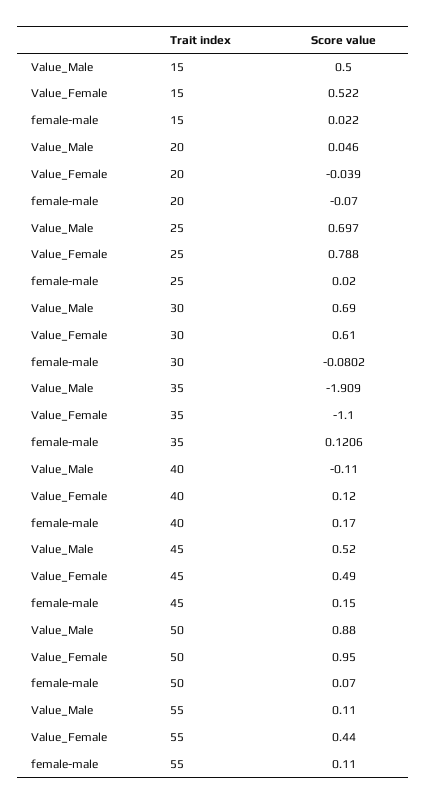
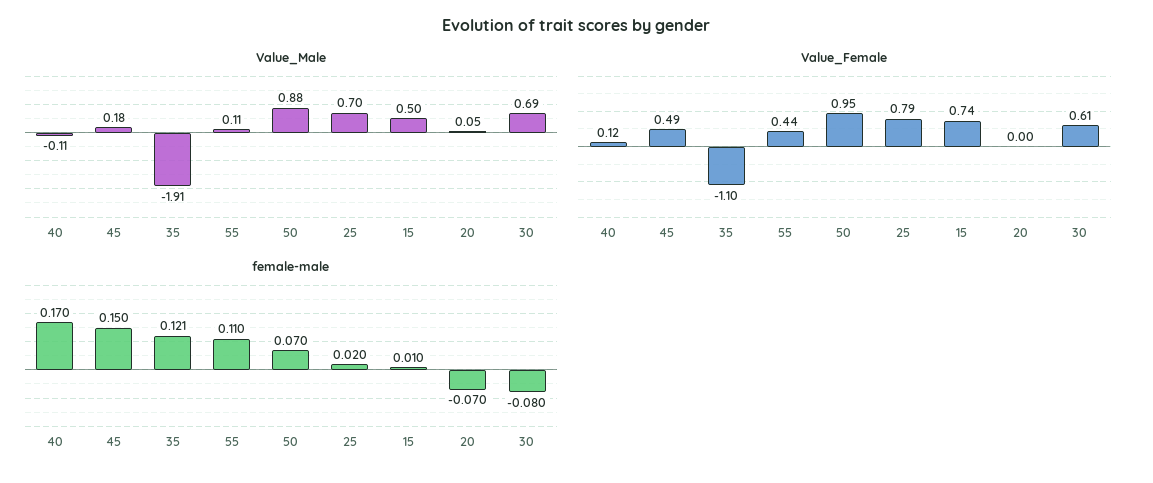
Value_Female, 15: 0.522 -> 0.74
female-male, 15: 0.022 -> 0.01
Value_Female, 20: -0.039 -> 0
Value_Male, 45: 0.52 -> 0.18

